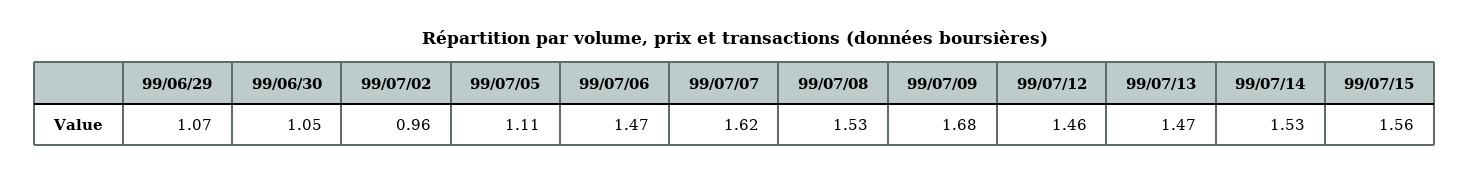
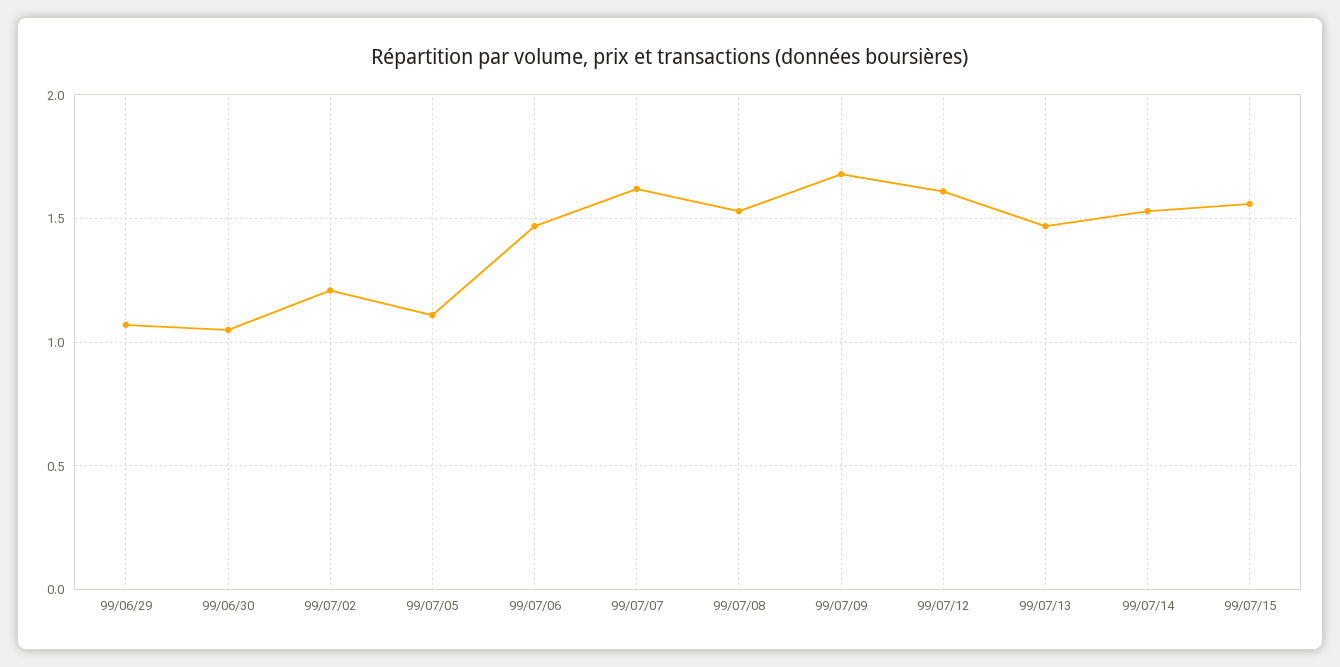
99/07/02: 0.96 -> 1.2
99/07/12: 1.46 -> 1.6

